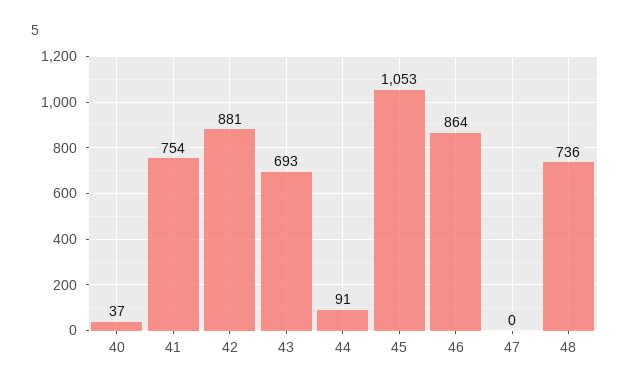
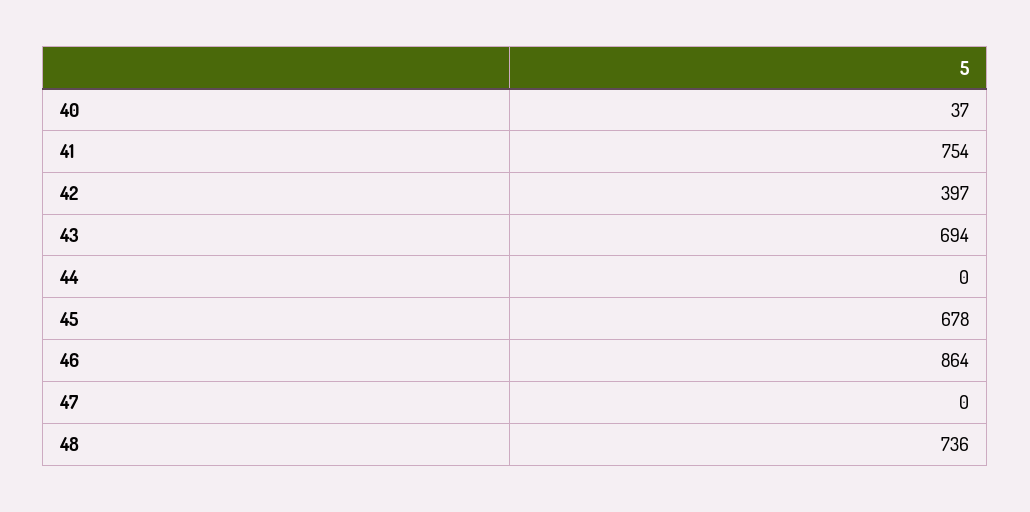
42: 881 -> 397
43: 693 -> 694
44: 91 -> 0
45: 1053 -> 678

